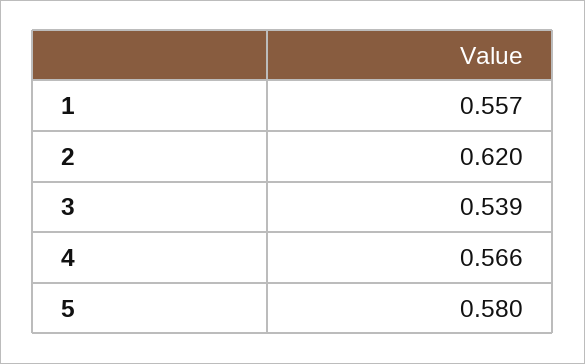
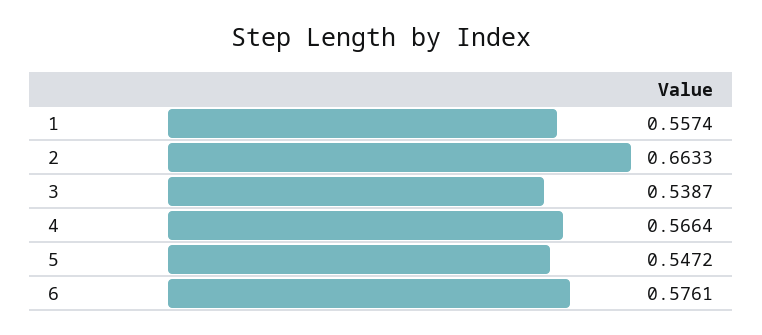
2: 0.62 -> 0.6633
5: 0.58 -> 0.5472
6: none -> 0.5761

